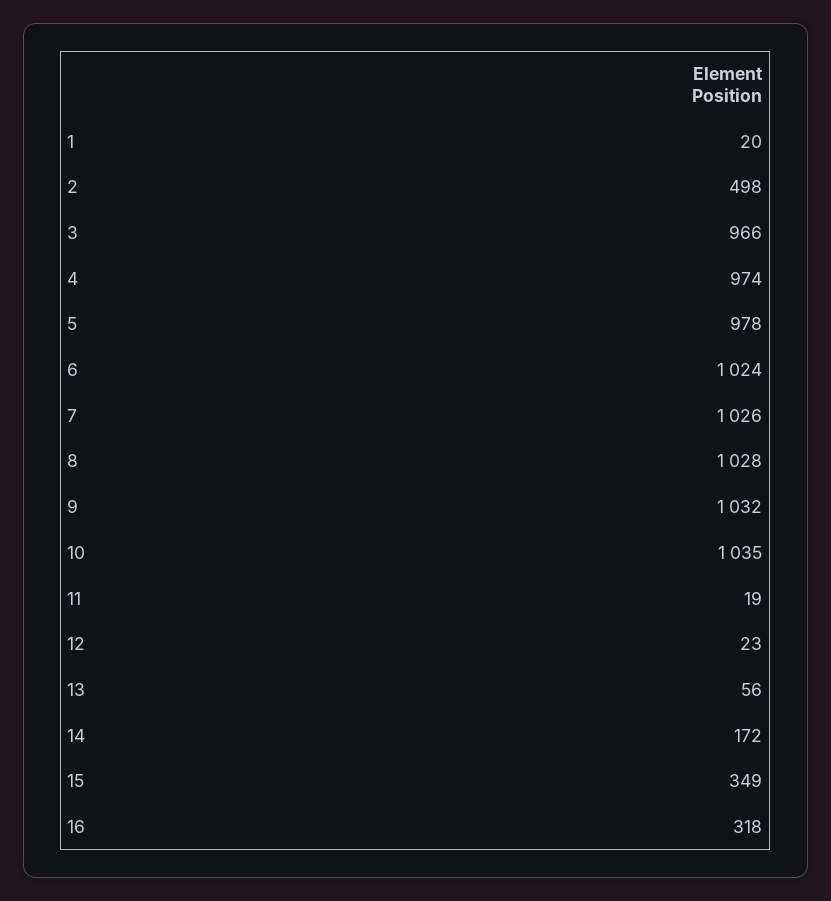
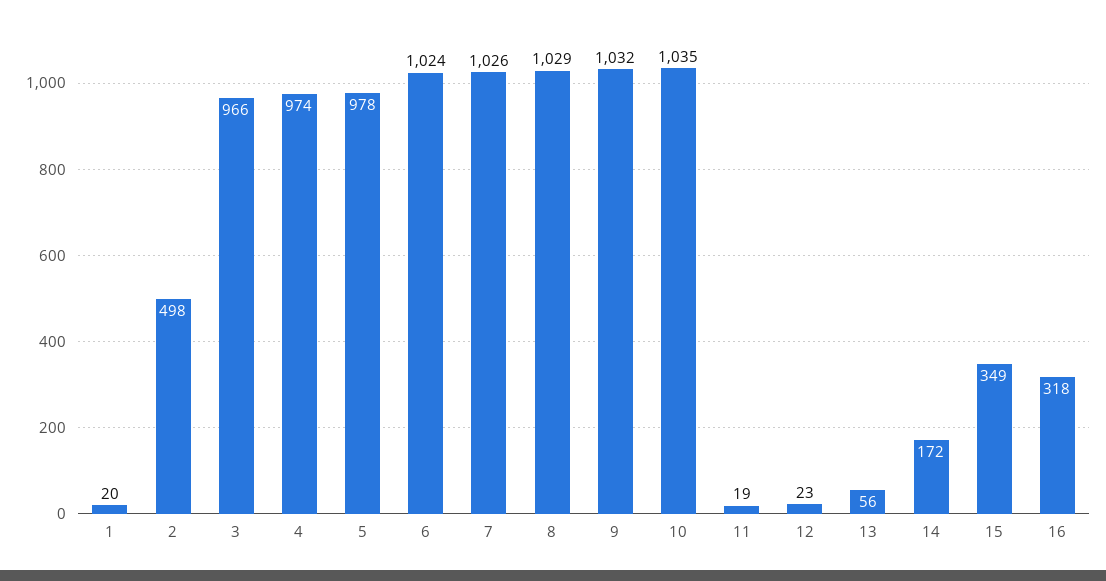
8: 1028 -> 1029

